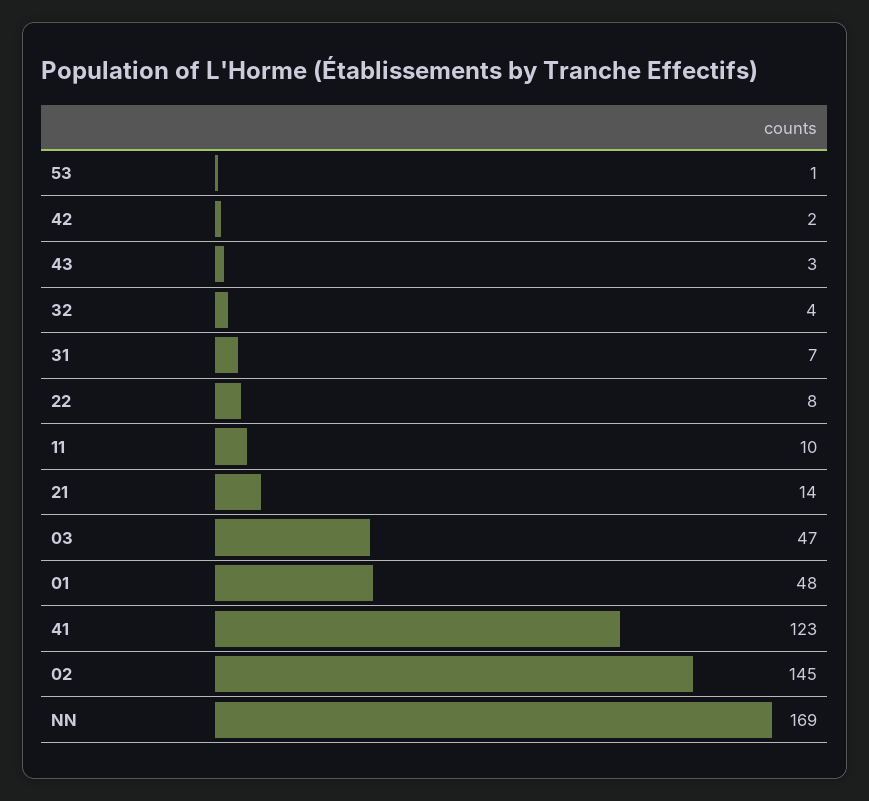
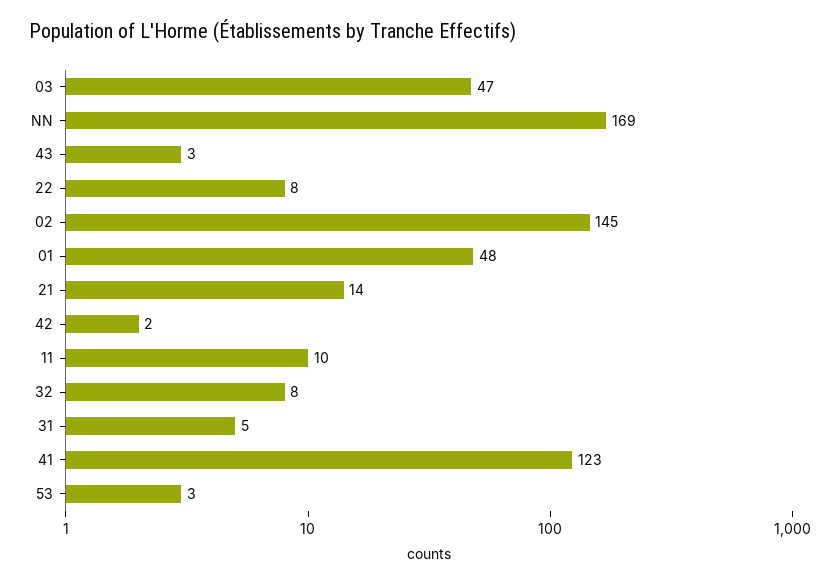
53: 1 -> 3
32: 4 -> 8
31: 7 -> 5

